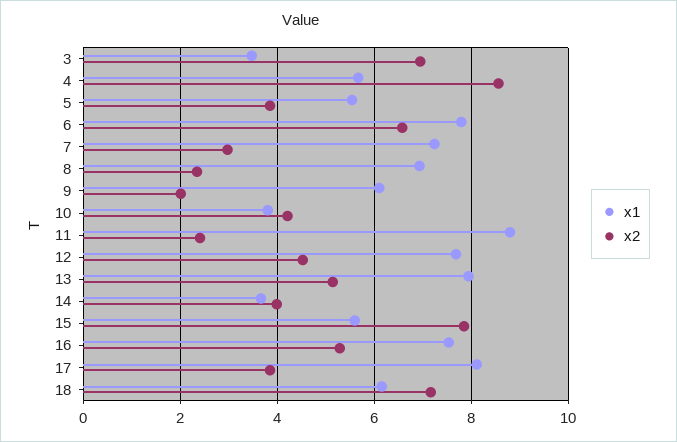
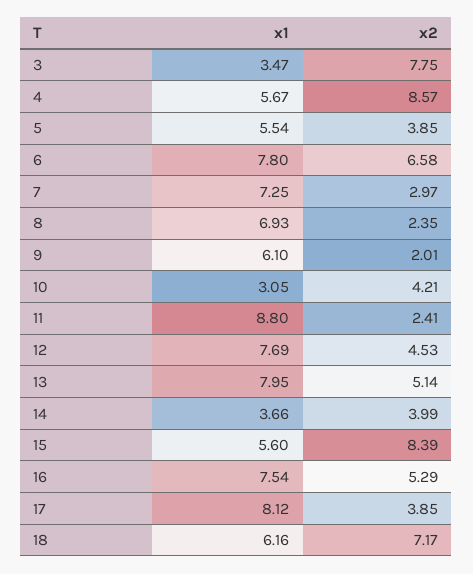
x2, 3: 7 -> 7.75
x1, 10: 3.8 -> 3.05
x2, 15: 7.8 -> 8.39

